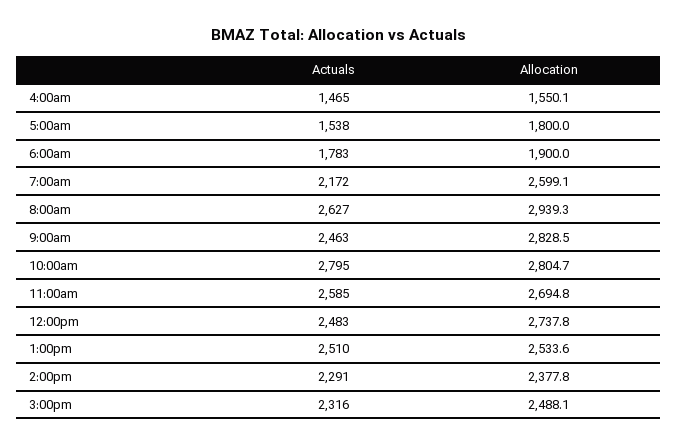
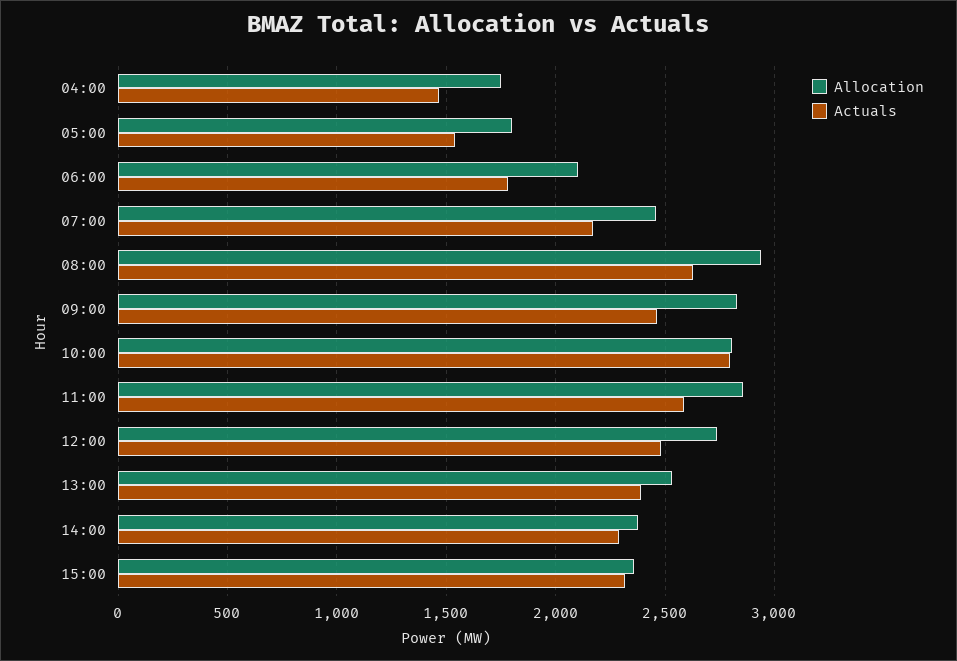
Allocation, 4:00am: 1550.1 -> 1750
Allocation, 6:00am: 1900 -> 2100
Allocation, 7:00am: 2599.1 -> 2450
Allocation, 11:00am: 2694.8 -> 2850
Actuals, 1:00pm: 2510 -> 2400
Allocation, 3:00pm: 2488.1 -> 2350

